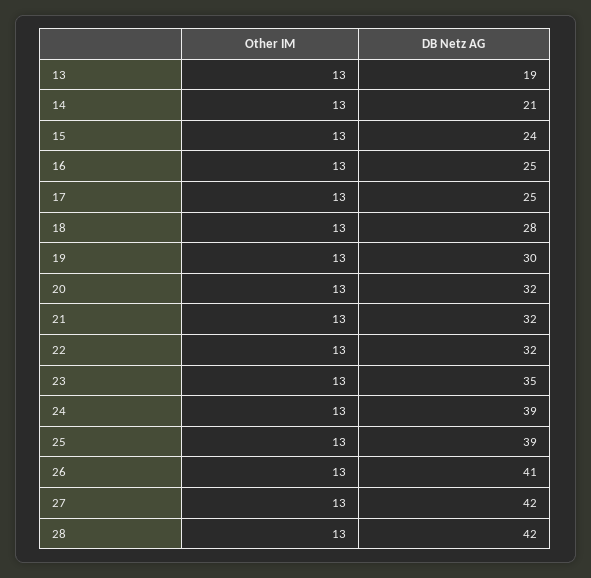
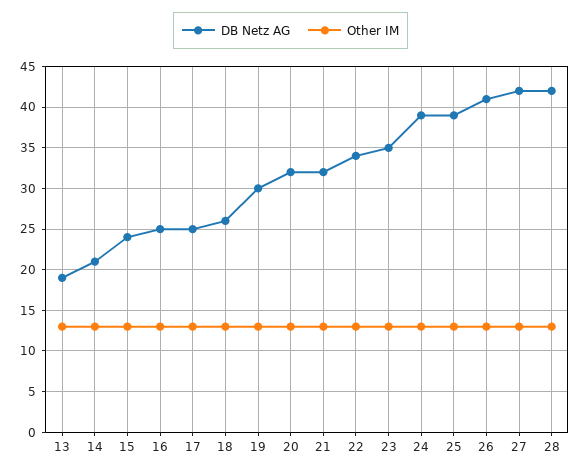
DB Netz AG, 18: 28 -> 26
DB Netz AG, 22: 32 -> 34

